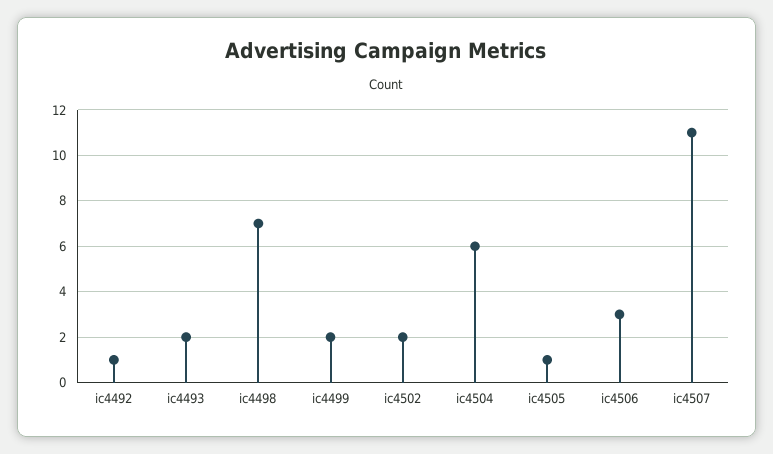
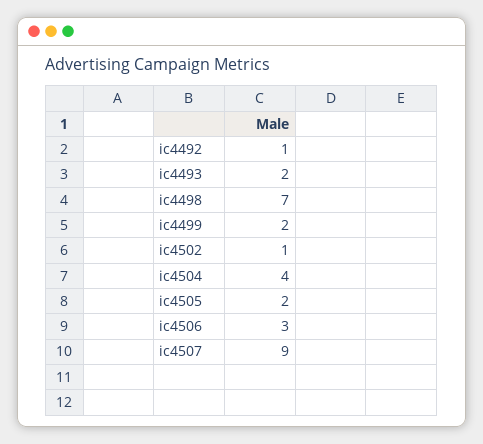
ic4502: 2 -> 1
ic4504: 6 -> 4
ic4505: 1 -> 2
ic4507: 11 -> 9

